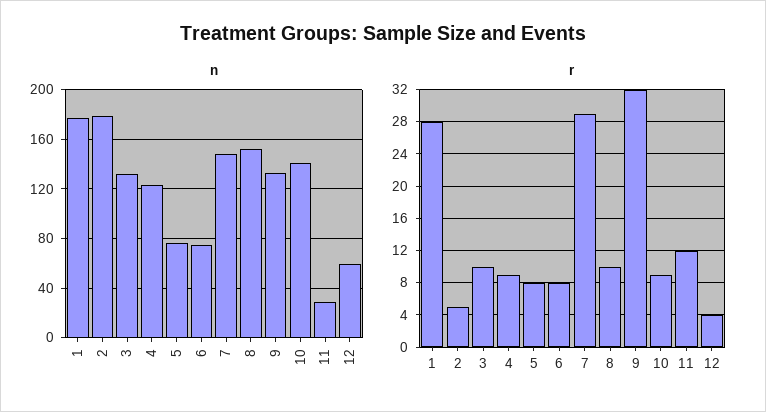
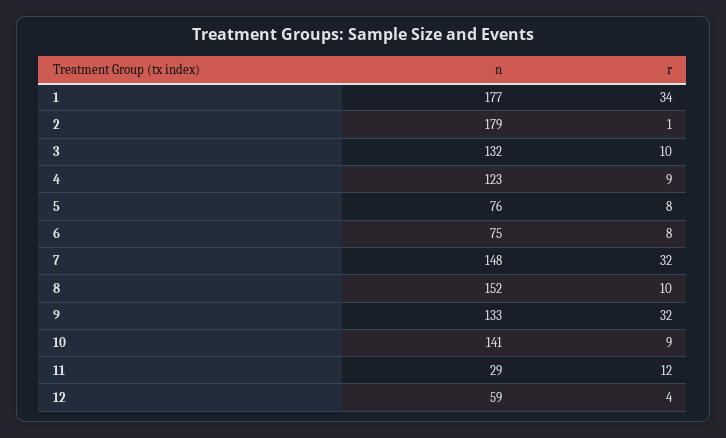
r, 1: 28 -> 34
r, 2: 5 -> 1
r, 7: 29 -> 32

